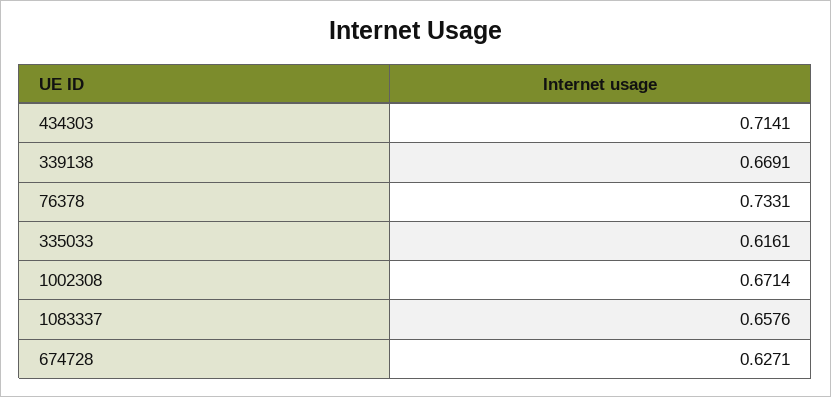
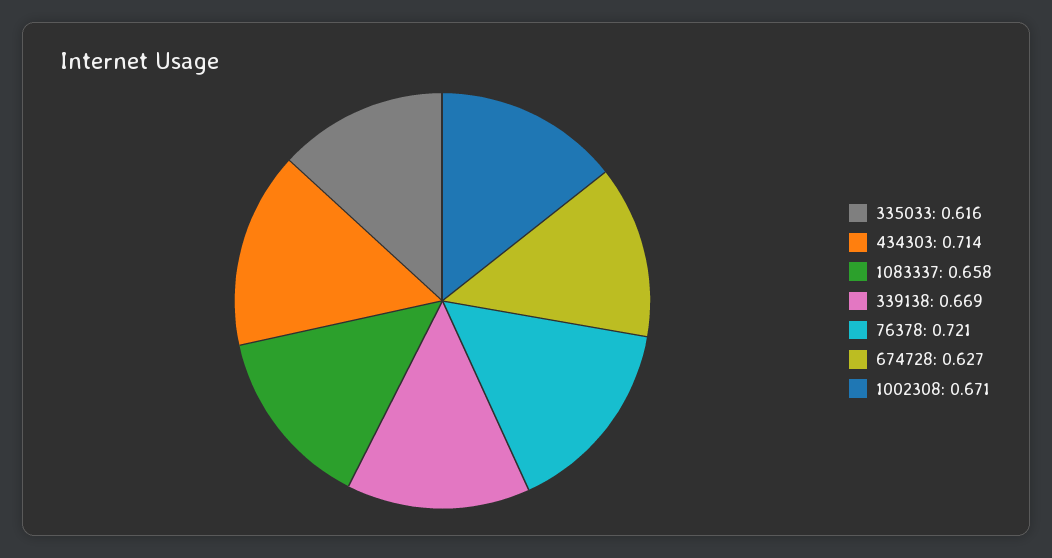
76378: 0.7331 -> 0.721

